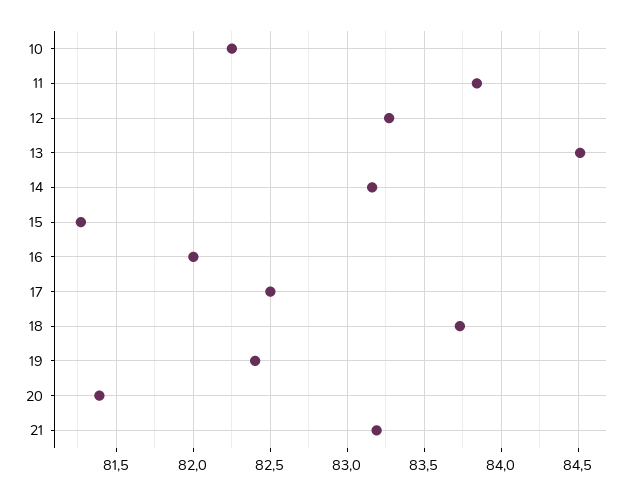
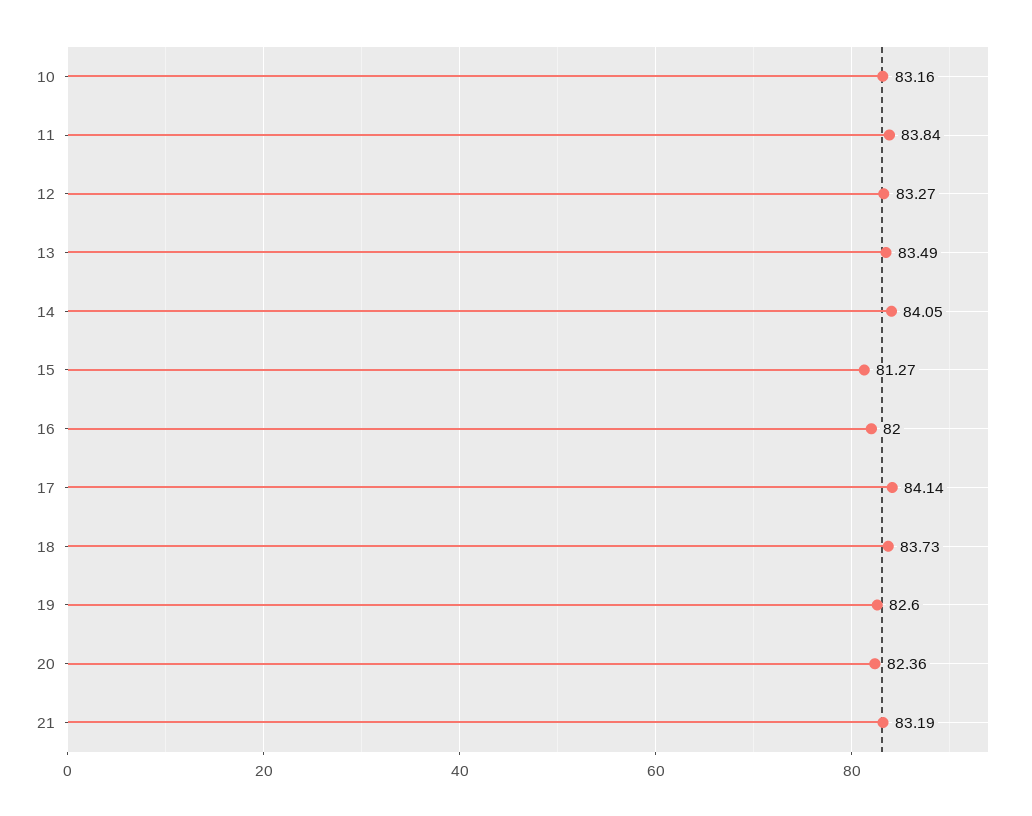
10: 82.25 -> 83.16
13: 84.5 -> 83.49
14: 83.15 -> 84.05
17: 82.5 -> 84.14
19: 82.4 -> 82.6
20: 81.4 -> 82.36

